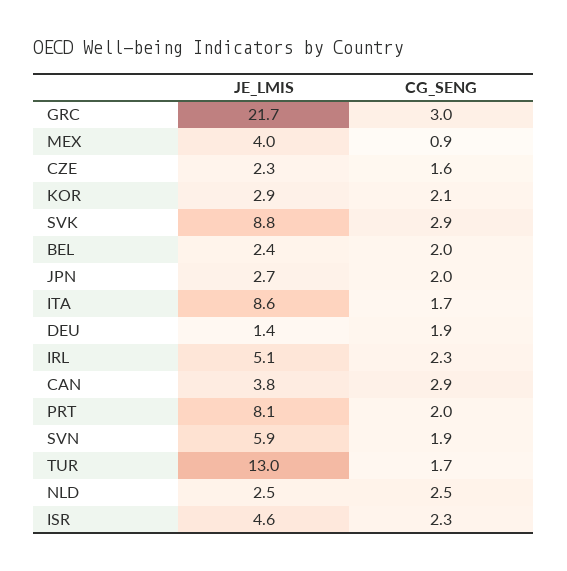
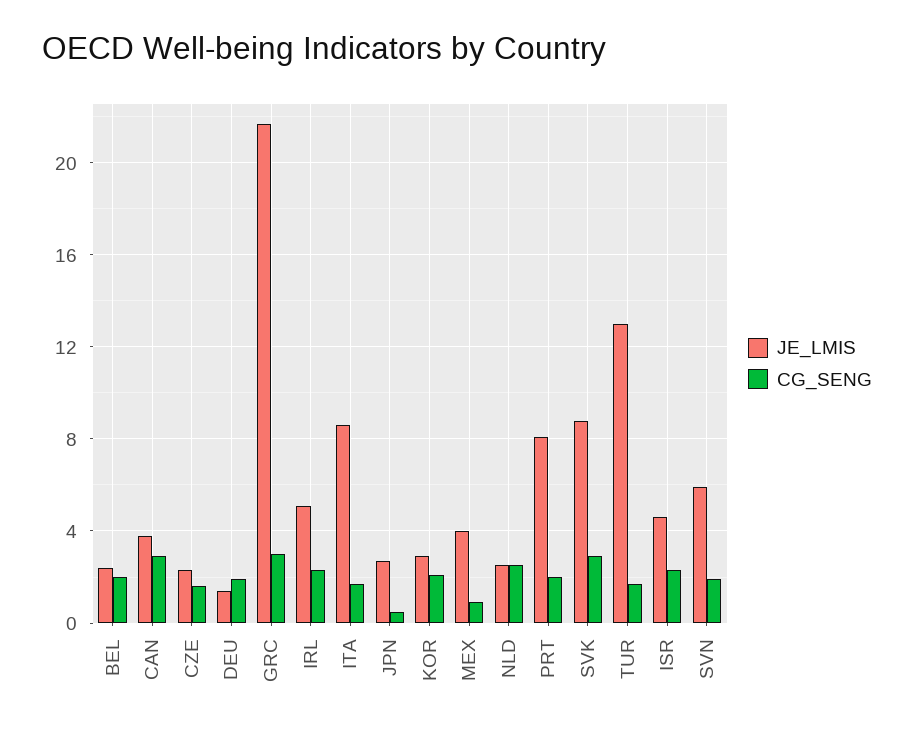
CG_SENG, JPN: 2 -> 0.5

